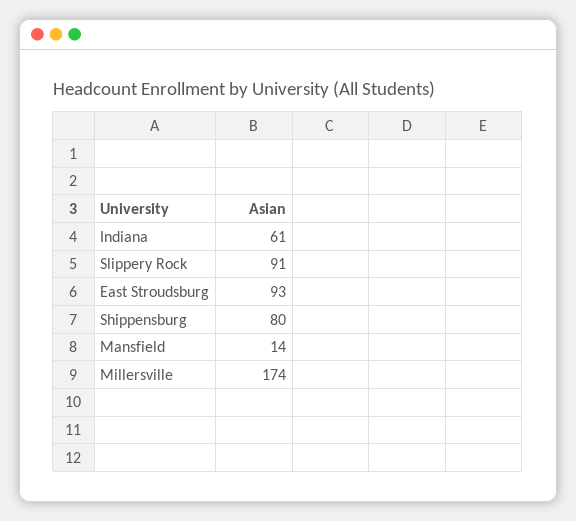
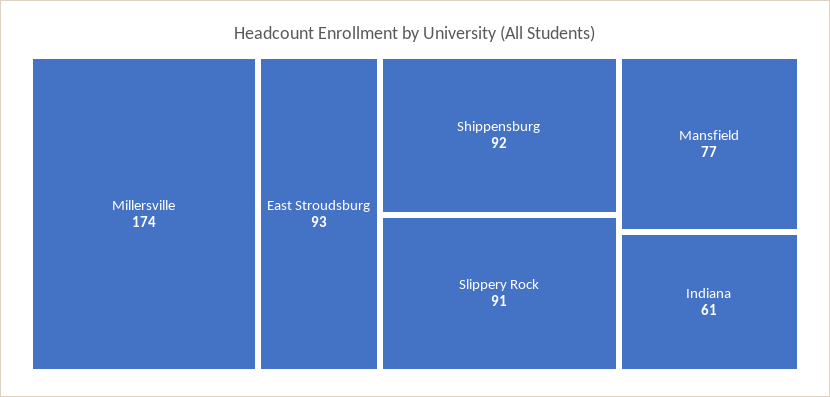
Shippensburg: 80 -> 92
Mansfield: 14 -> 77

